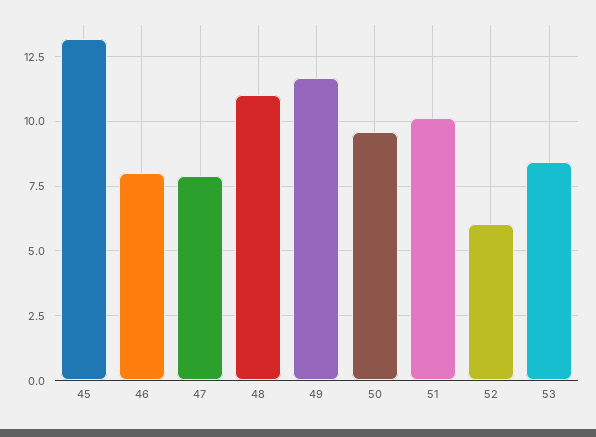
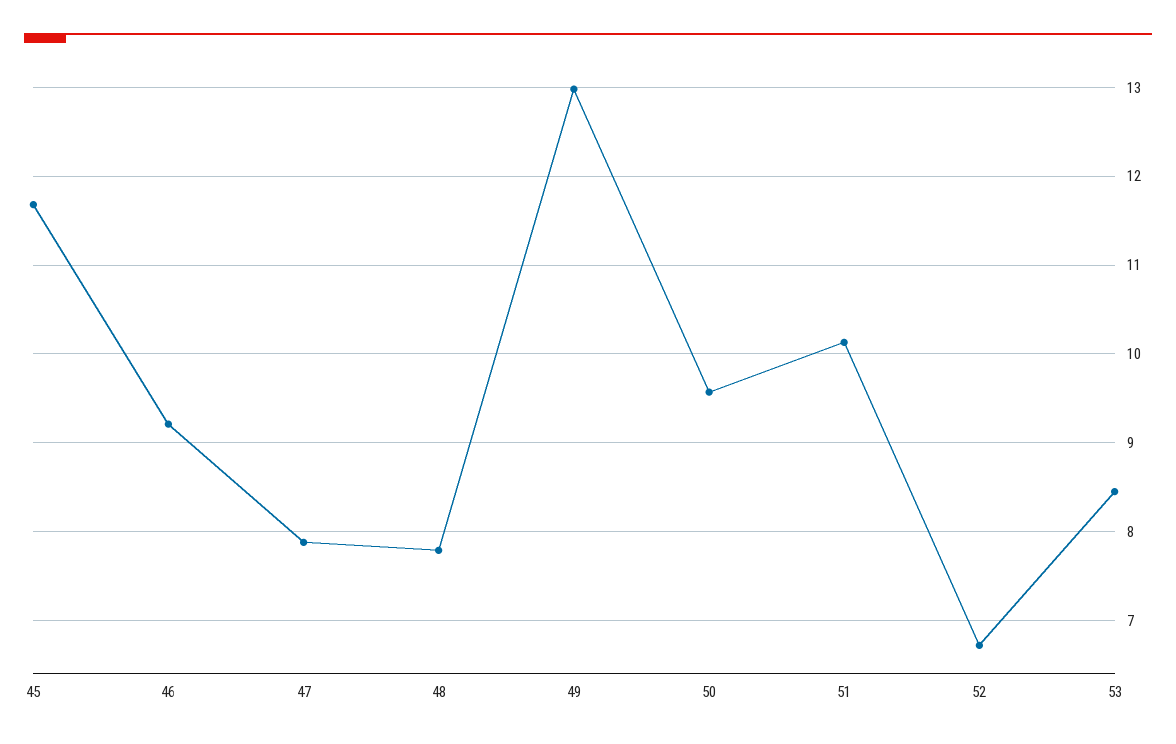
45: 13.25 -> 11.7
46: 8 -> 9.2
48: 11 -> 7.8
49: 11.75 -> 13
52: 6 -> 6.7

